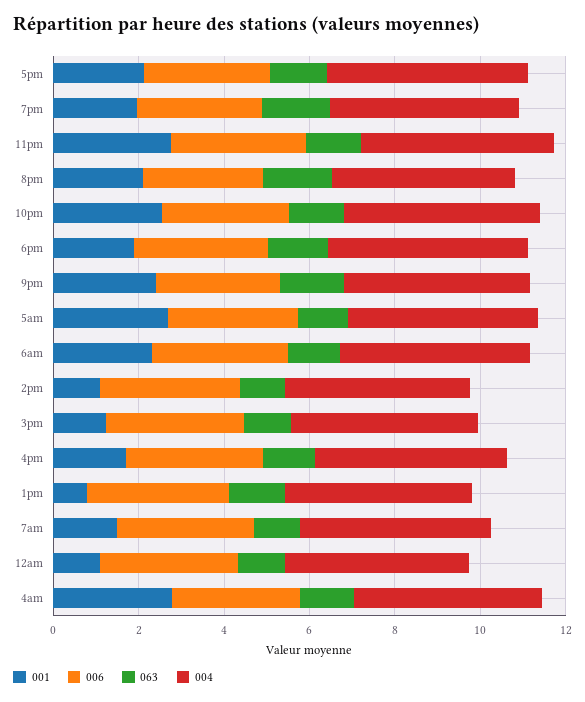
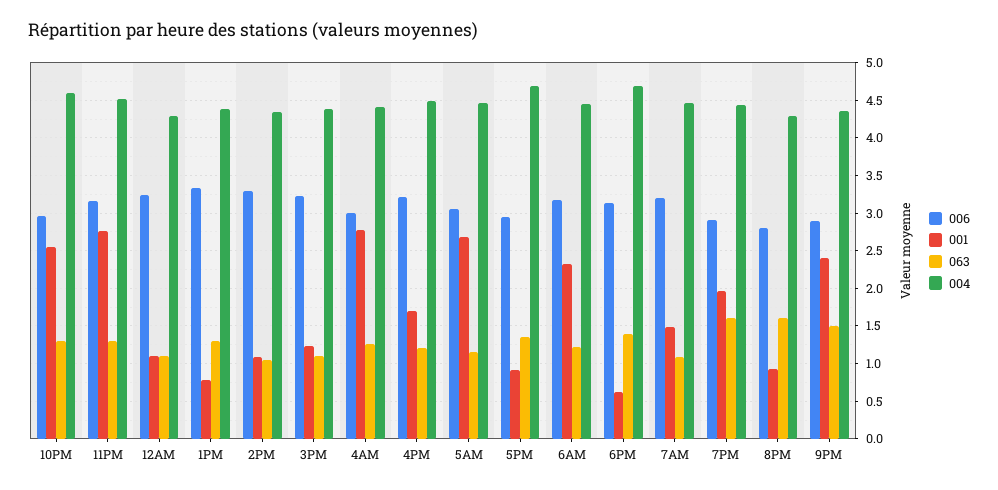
001, 5pm: 2 -> 0.9
001, 8pm: 2 -> 0.9
001, 6pm: 2 -> 0.6

